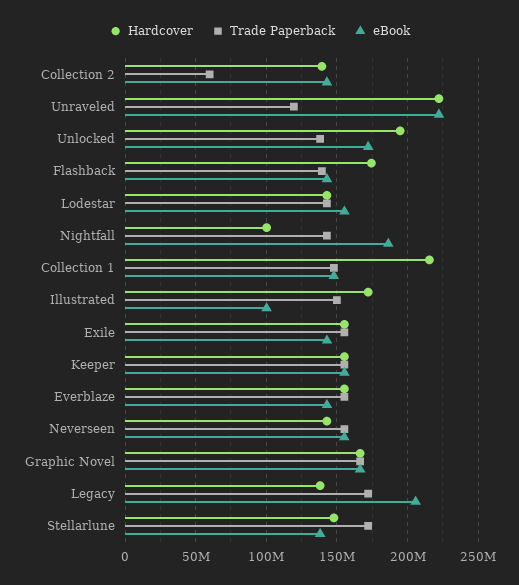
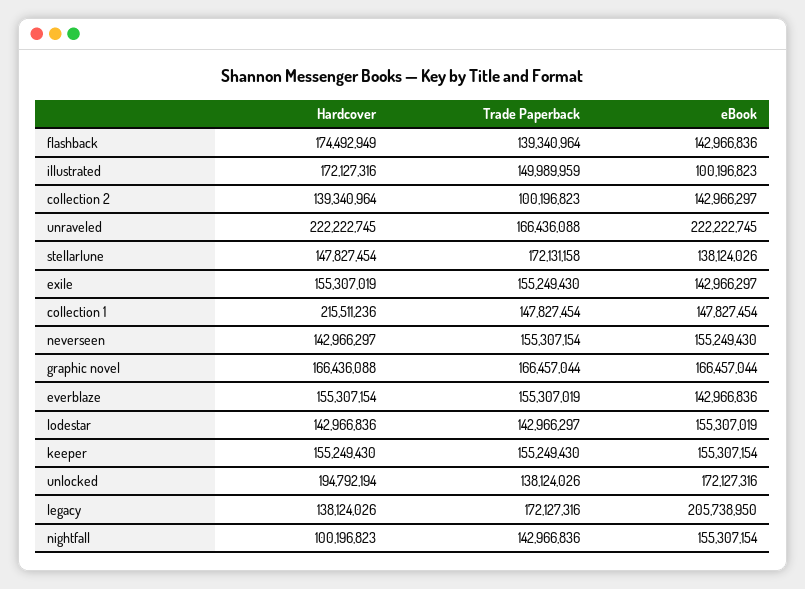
Trade Paperback, Collection 2: 60000000 -> 100196823
Trade Paperback, Unraveled: 120000000 -> 166436088
eBook, Nightfall: 185000000 -> 155307154

